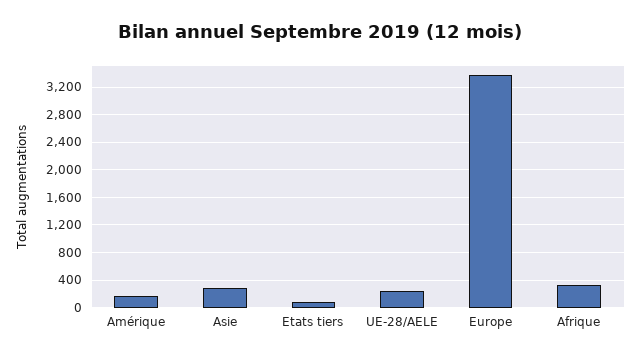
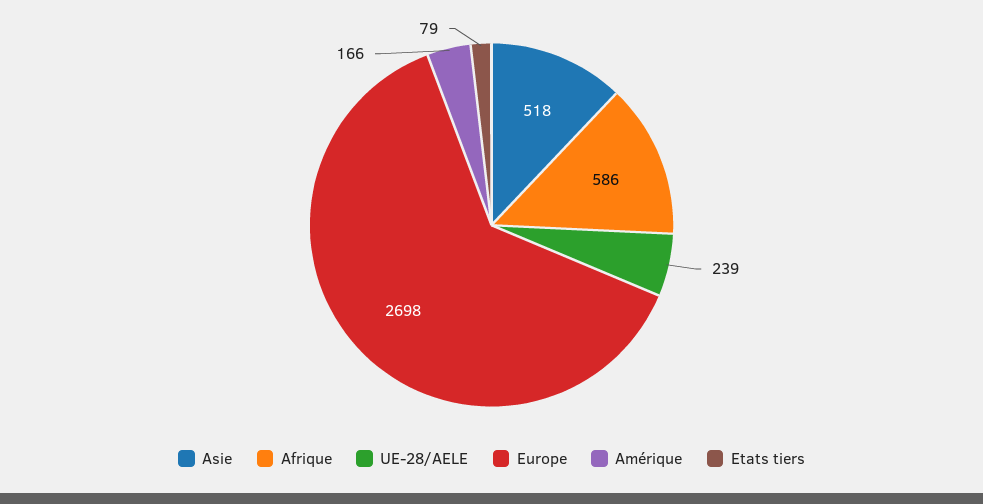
Asie: 300 -> 518
Europe: 3400 -> 2698
Afrique: 300 -> 586

